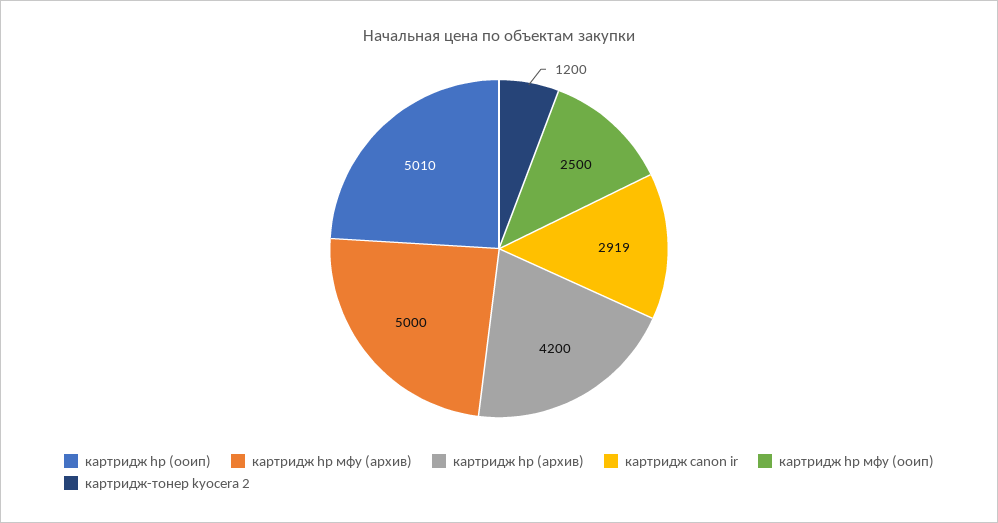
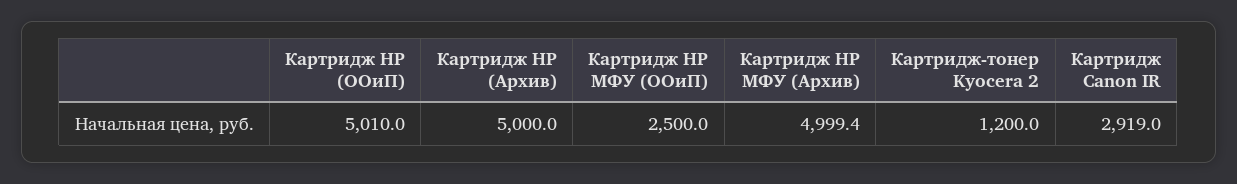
картридж hp мфу (архив): 5000 -> 4999.4
картридж hp (архив): 4200 -> 5000

